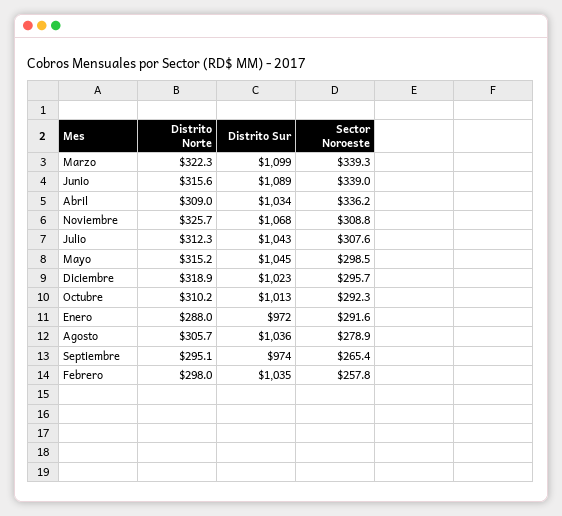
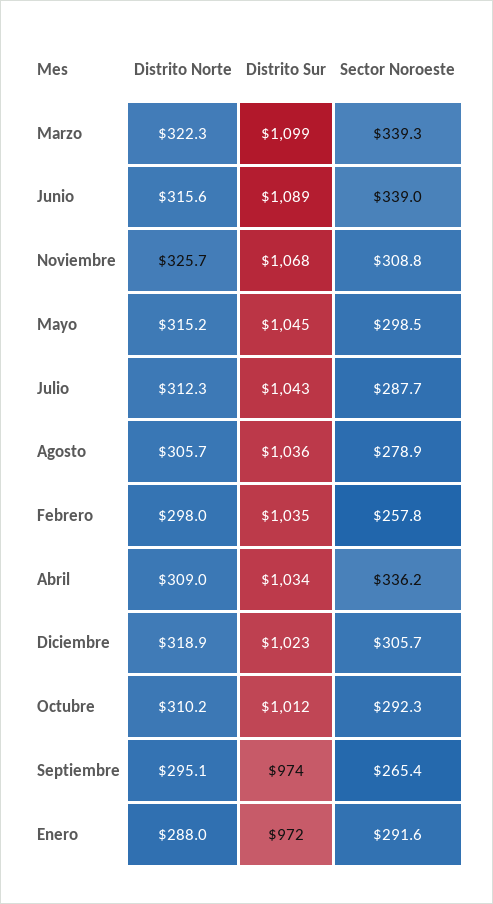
Sector Noroeste, Julio: 307.6 -> 287.7
Sector Noroeste, Diciembre: 295.7 -> 305.7
Distrito Sur, Octubre: 1013 -> 1012

